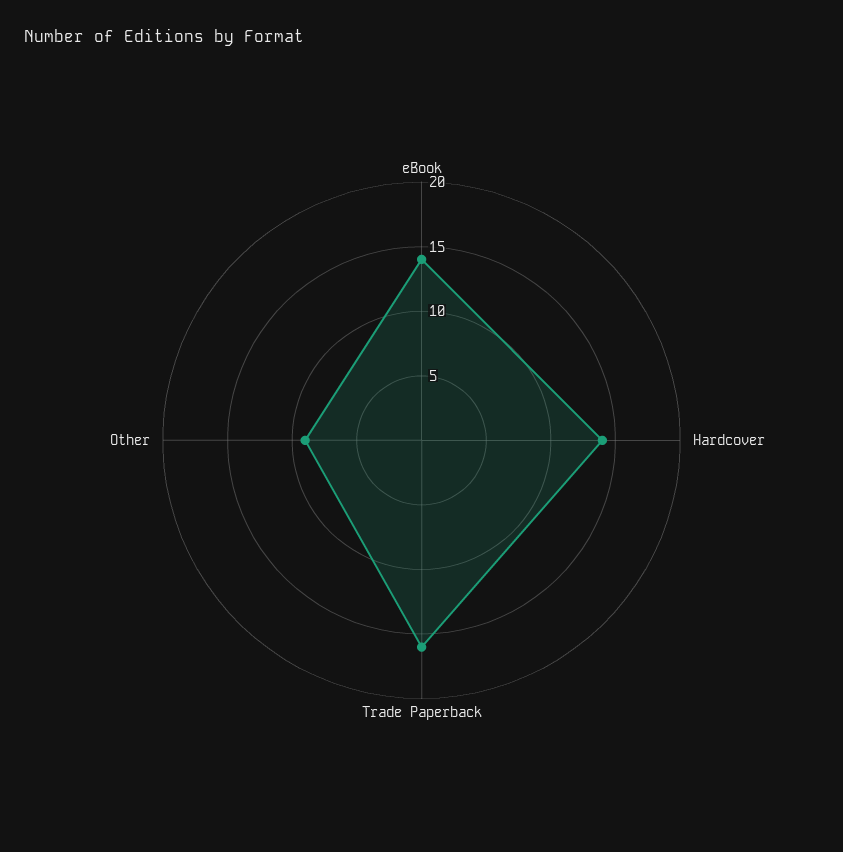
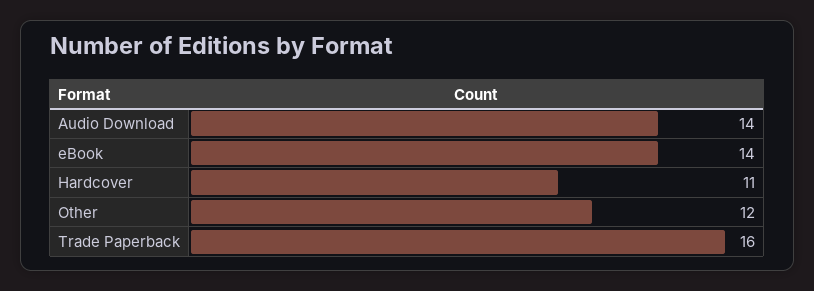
Hardcover: 14 -> 11
Other: 9 -> 12
Audio Download: none -> 14

